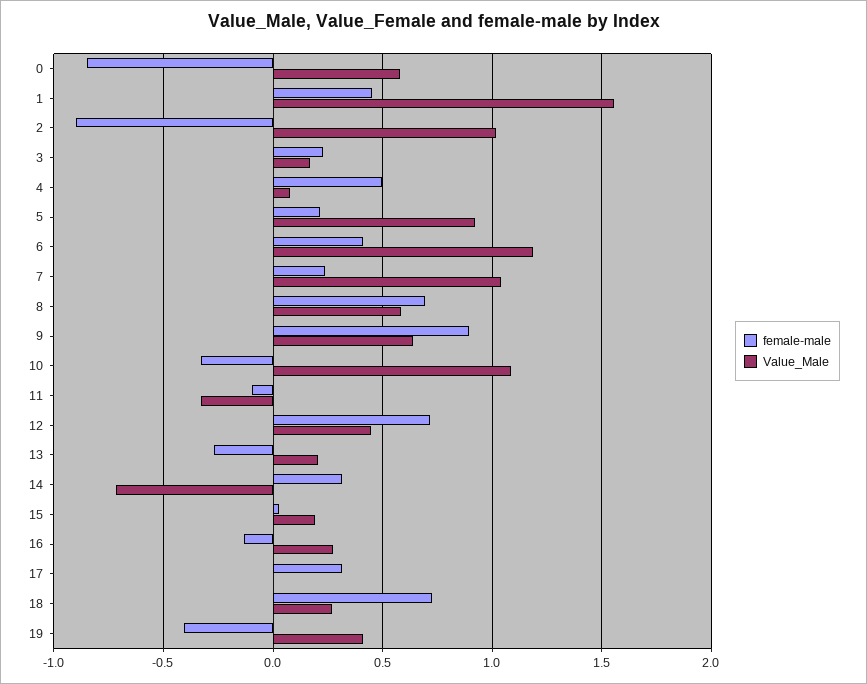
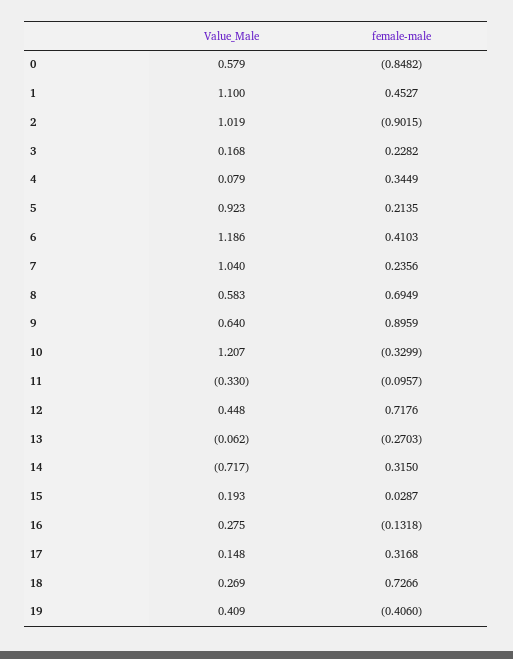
Value_Male, 1: 1.55 -> 1.1
female-male, 4: 0.5 -> 0.3449
Value_Male, 10: 1.1 -> 1.207
Value_Male, 13: 0.2 -> -0.062
Value_Male, 17: 0 -> 0.148

